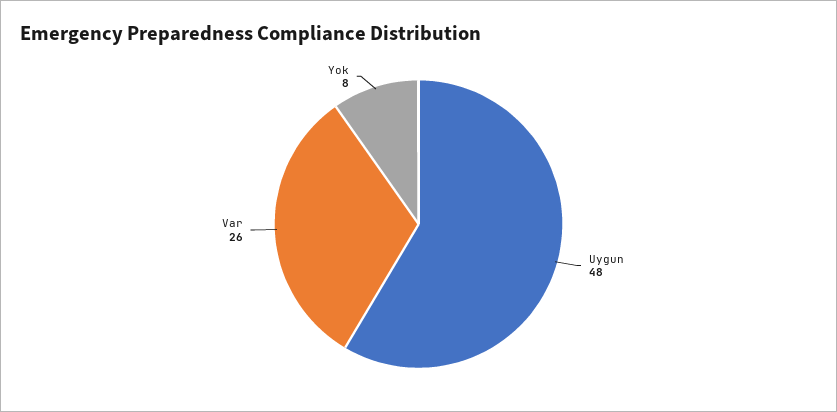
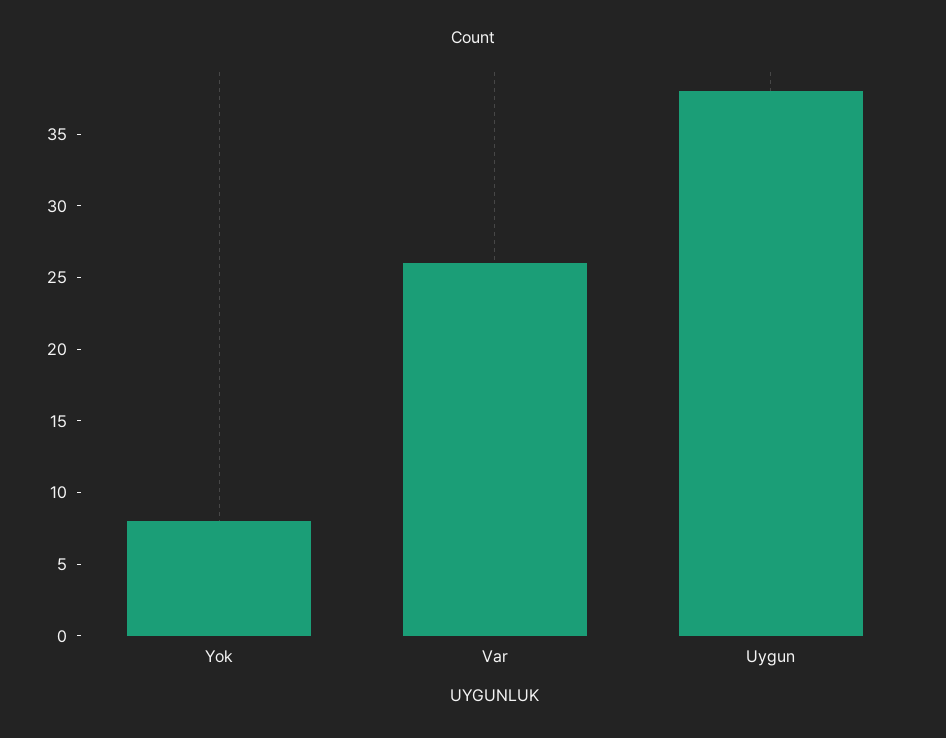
Uygun: 48 -> 38

